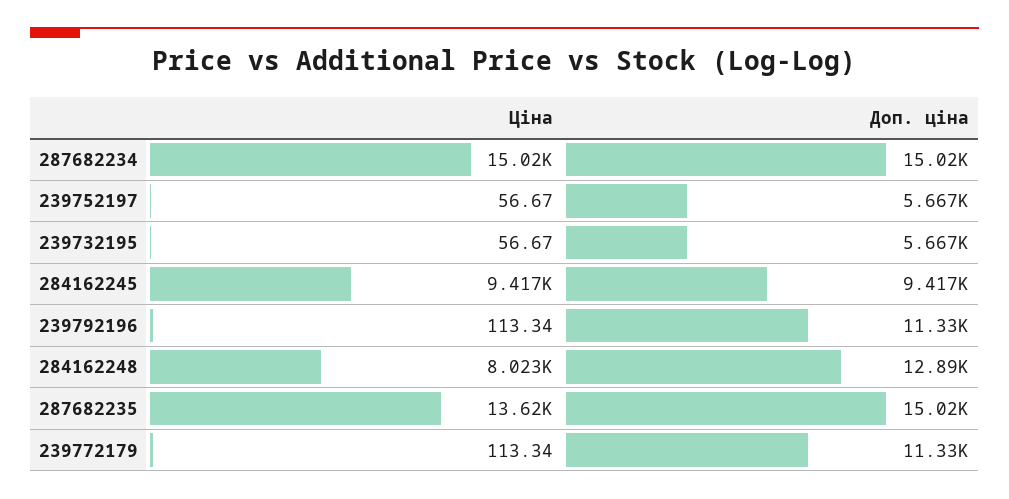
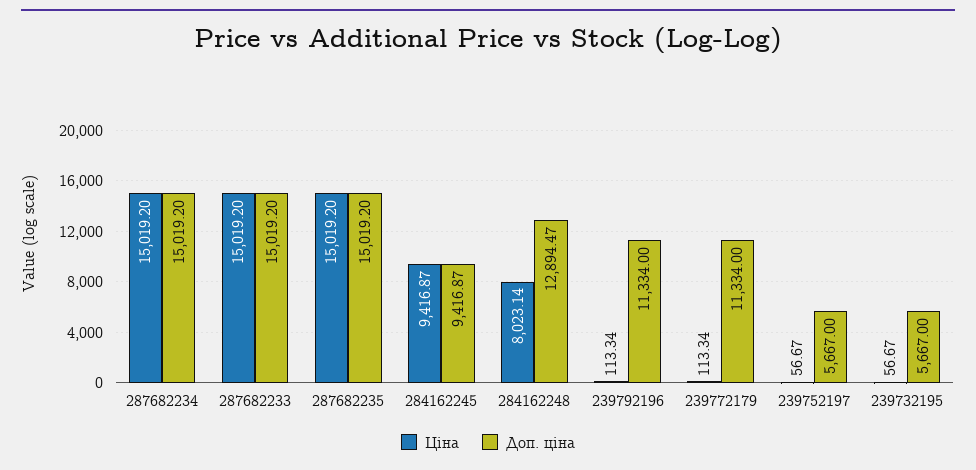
Ціна, 287682235: 13620 -> 15019.2
Ціна, 287682233: none -> 15019.2
Доп. ціна, 287682233: none -> 15019.2

